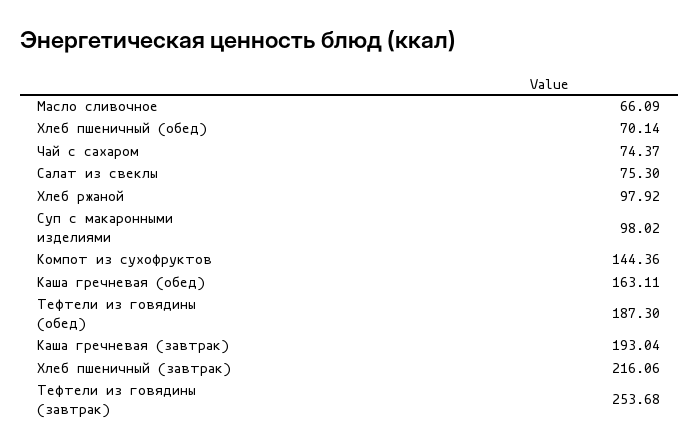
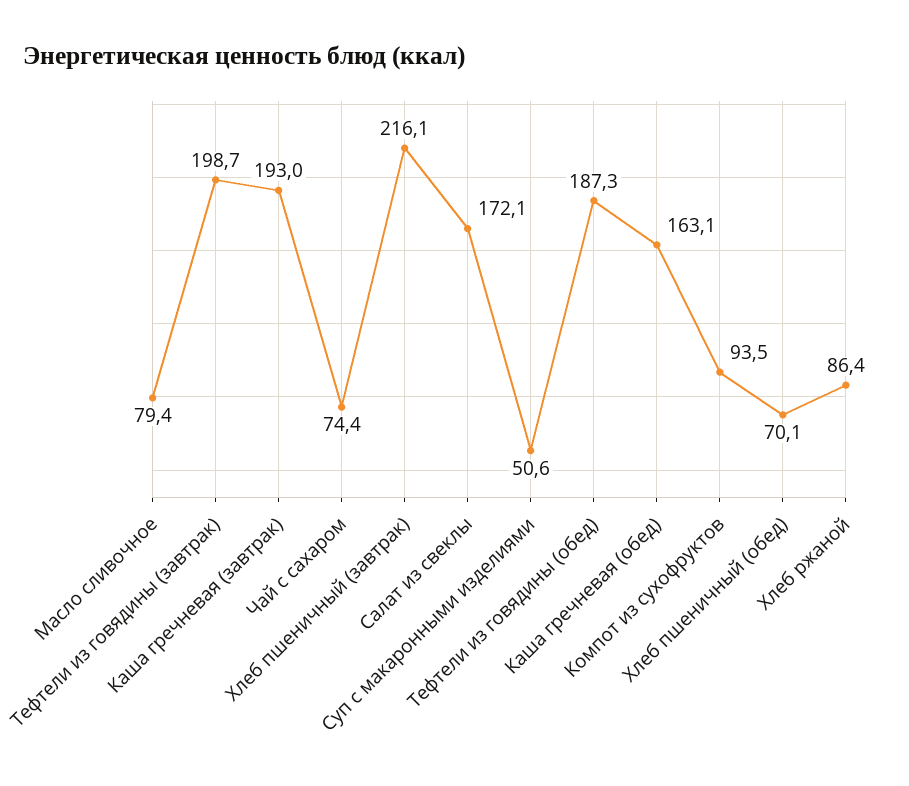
Масло сливочное: 66.09 -> 79.4
Салат из свеклы: 75.3 -> 172.1
Хлеб ржаной: 97.92 -> 86.4
Суп с макаронными изделиями: 98.02 -> 50.6
Компот из сухофруктов: 144.36 -> 93.5
Тефтели из говядины (завтрак): 253.68 -> 198.7

